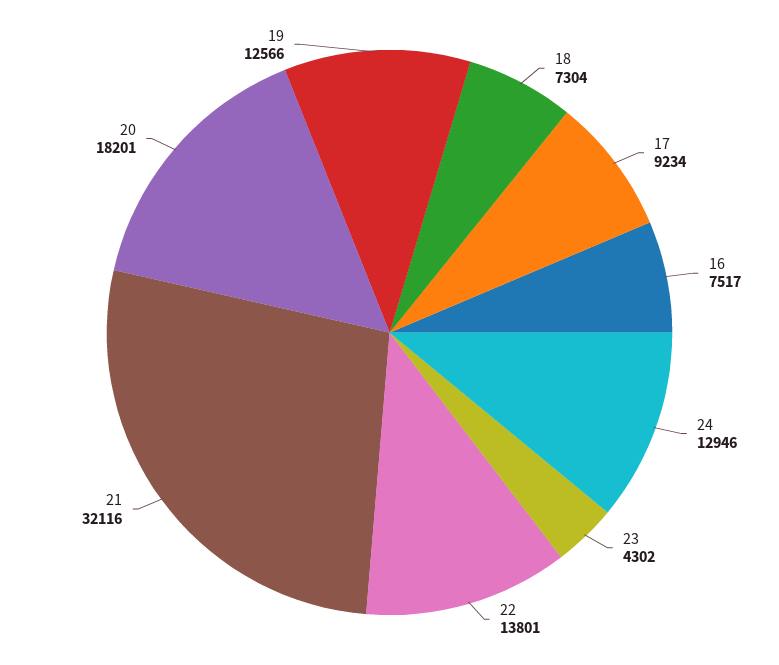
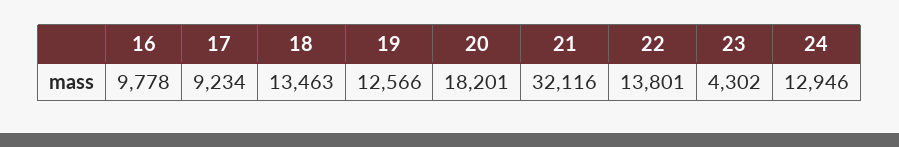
18: 7304 -> 13463
16: 7517 -> 9778

